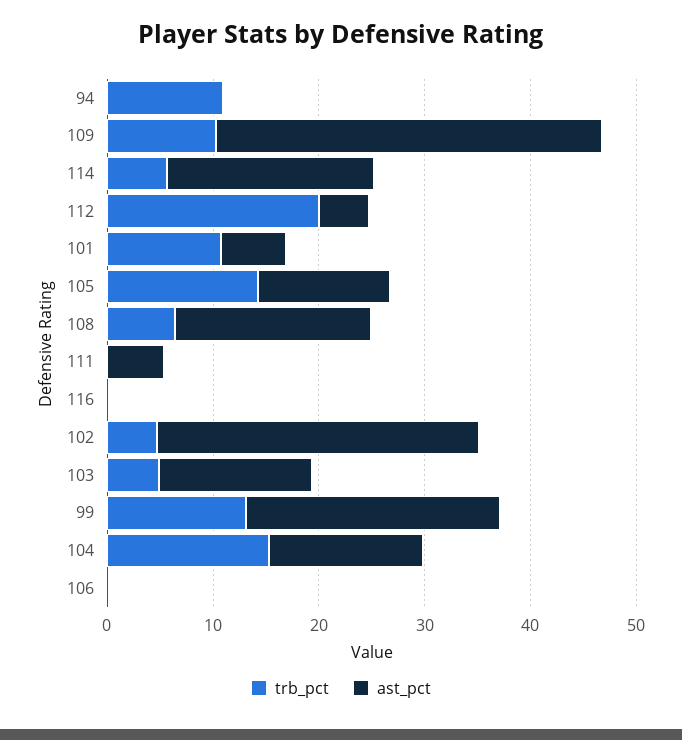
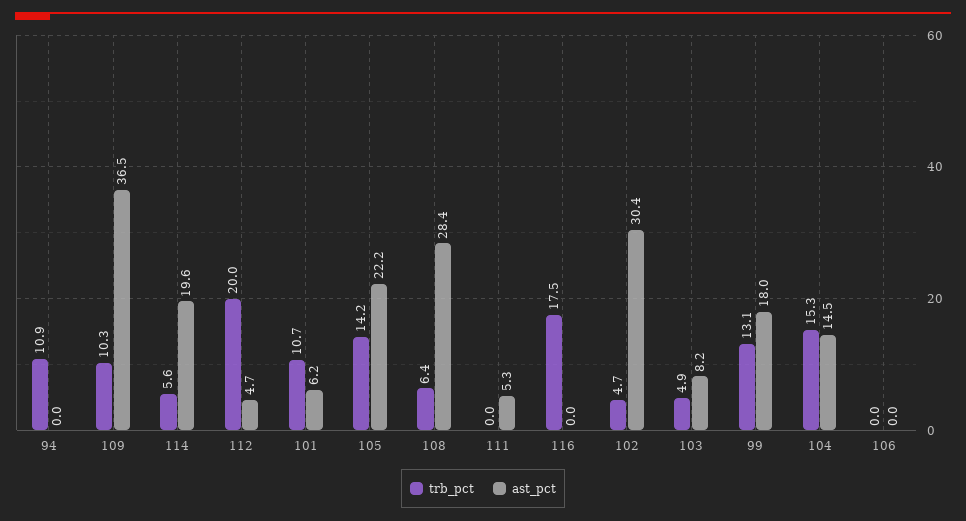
ast_pct, 105: 12 -> 22.2
ast_pct, 108: 18 -> 28.4
trb_pct, 116: 0 -> 17.5
ast_pct, 103: 14 -> 8.2
ast_pct, 99: 24 -> 18

